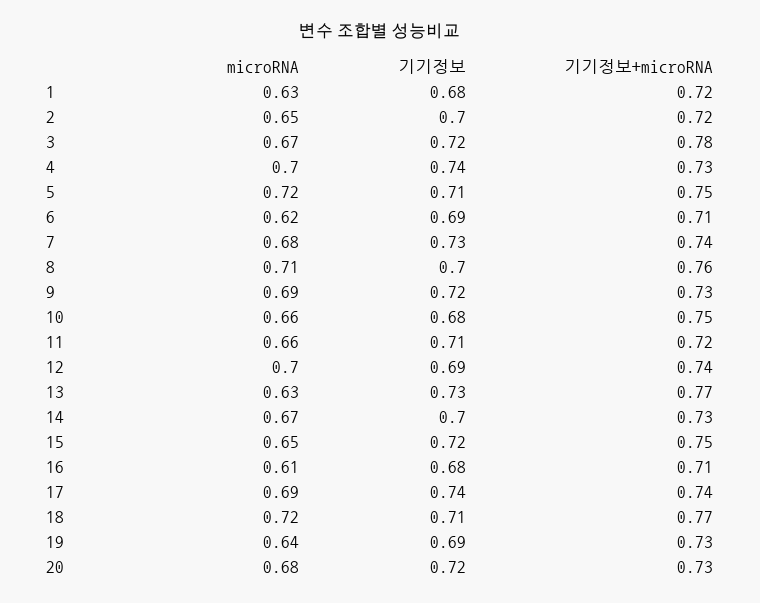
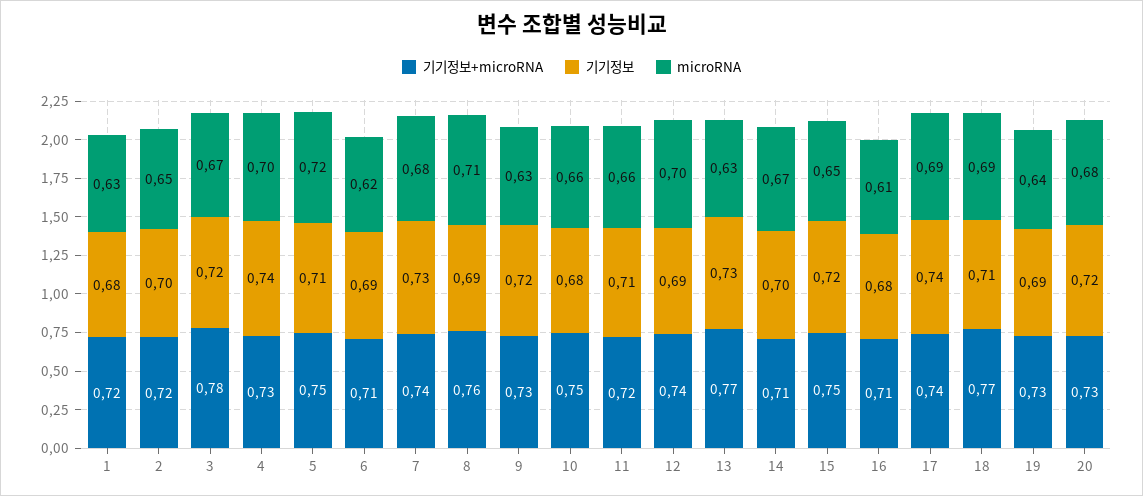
기기정보, 8: 0.7 -> 0.69
microRNA, 9: 0.69 -> 0.63
기기정보+microRNA, 14: 0.73 -> 0.71
microRNA, 18: 0.72 -> 0.69

